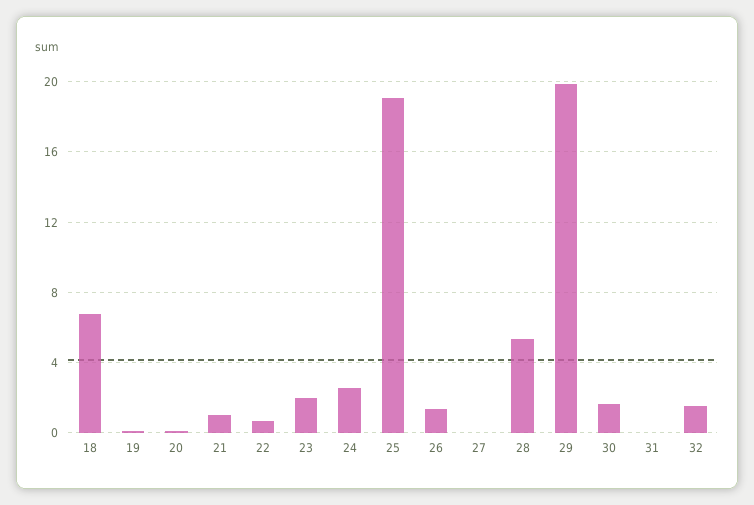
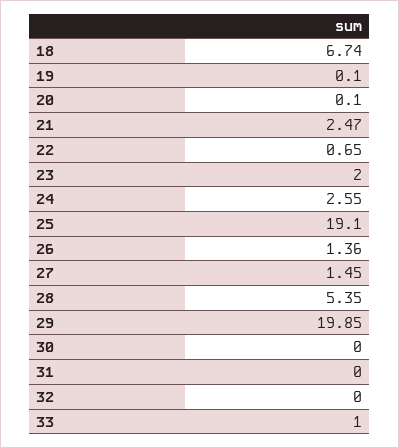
21: 1 -> 2.47
27: 0 -> 1.45
30: 1.5 -> 0
32: 1.5 -> 0
33: none -> 1

